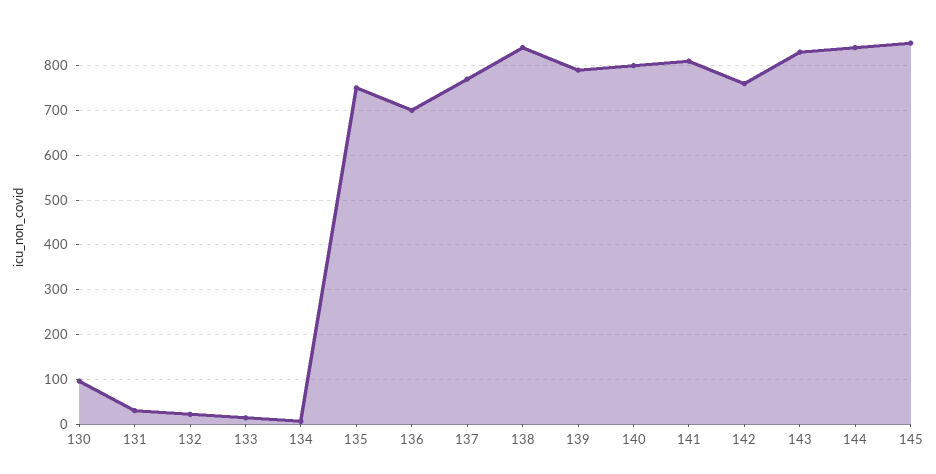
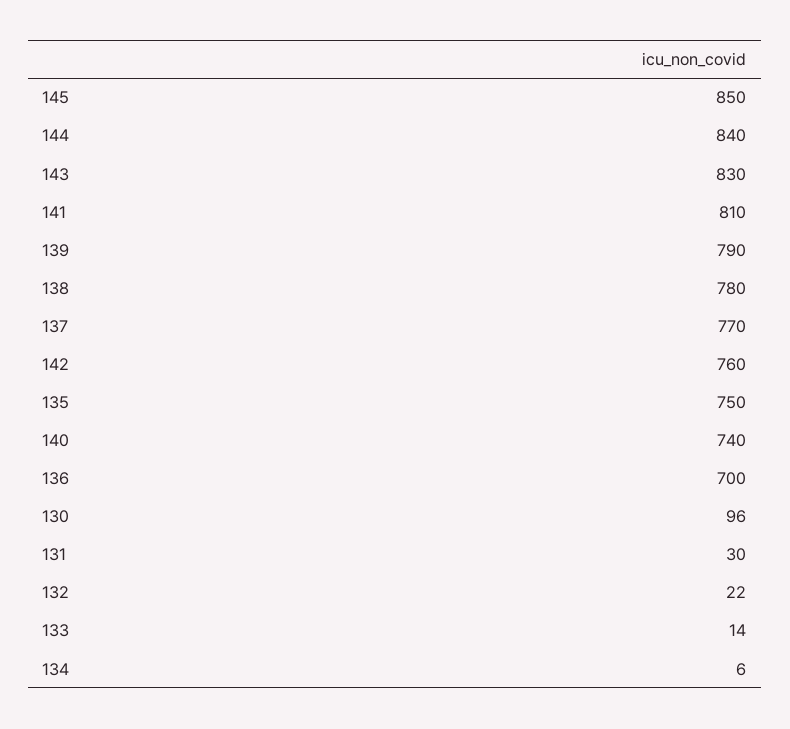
138: 840 -> 780
140: 800 -> 740

